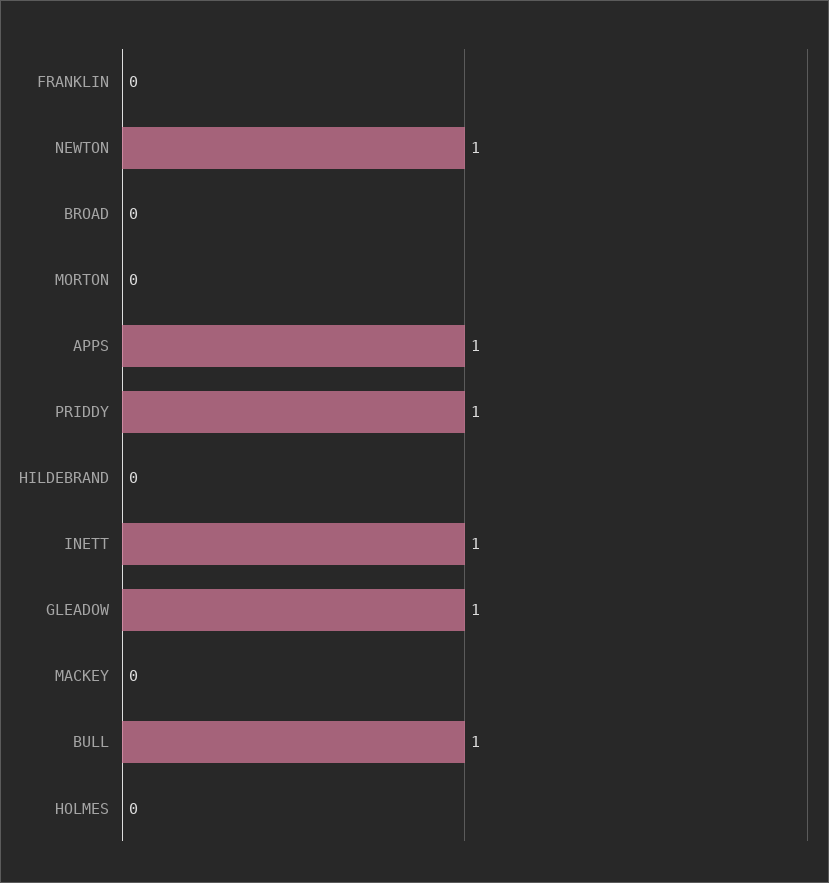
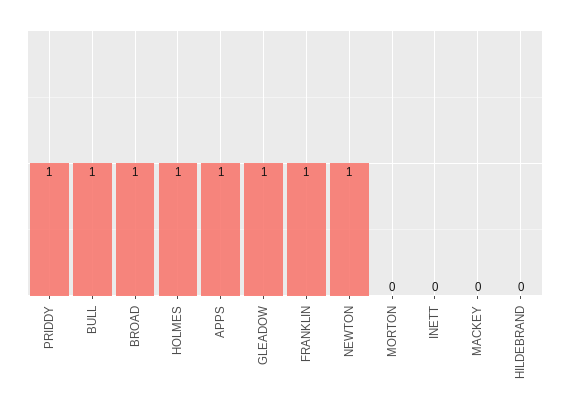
FRANKLIN: 0 -> 1
BROAD: 0 -> 1
INETT: 1 -> 0
HOLMES: 0 -> 1

